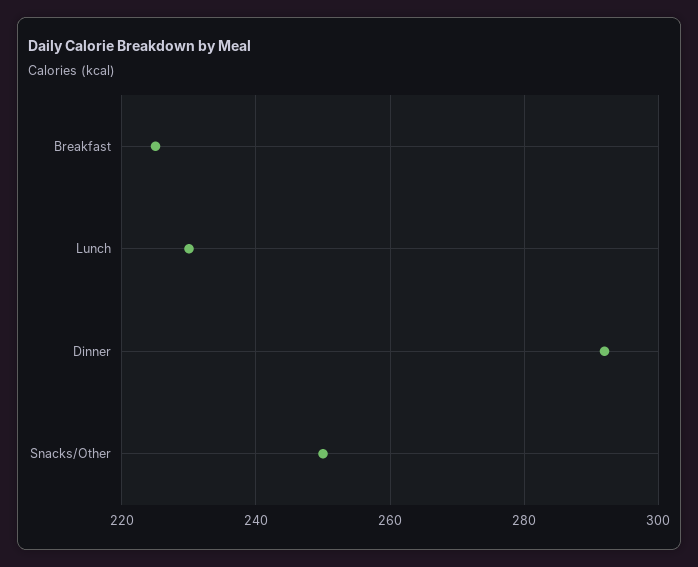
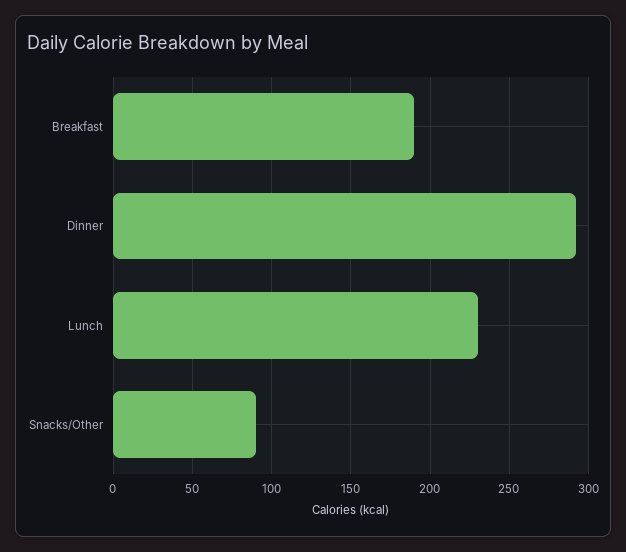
Breakfast: 225 -> 190
Snacks/Other: 250 -> 90

